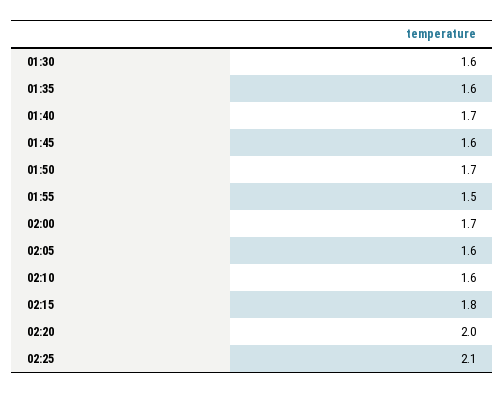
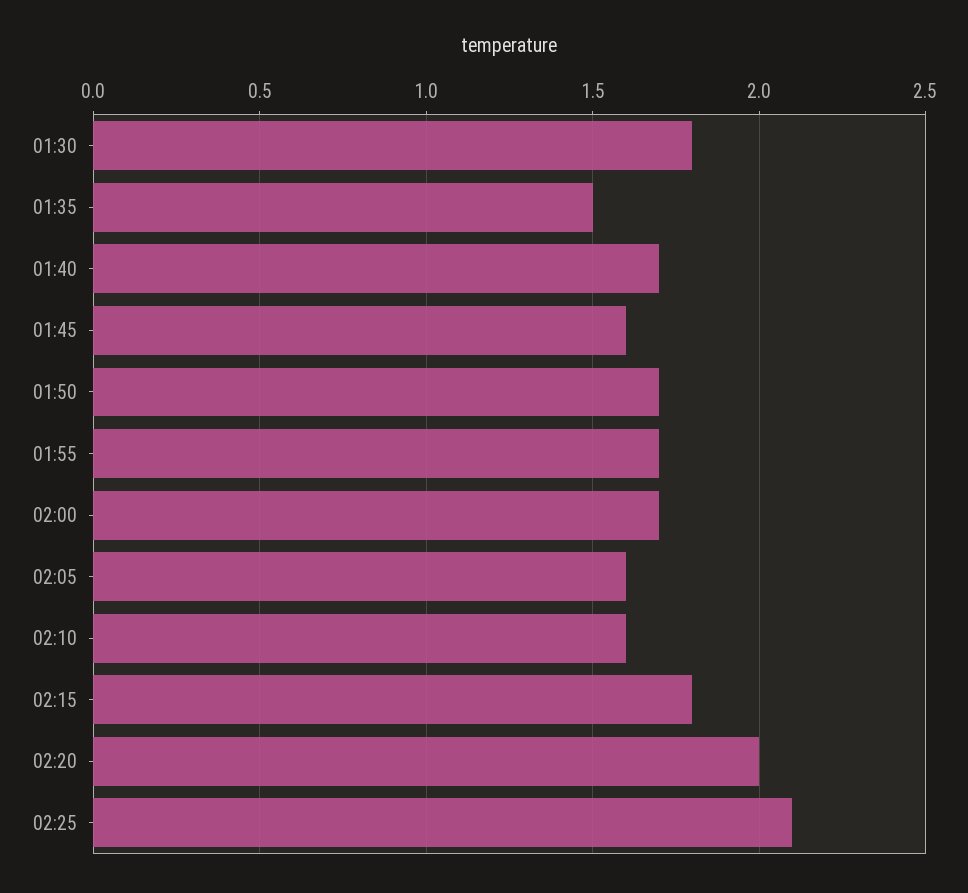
01:30: 1.6 -> 1.8
01:35: 1.6 -> 1.5
01:55: 1.5 -> 1.7

